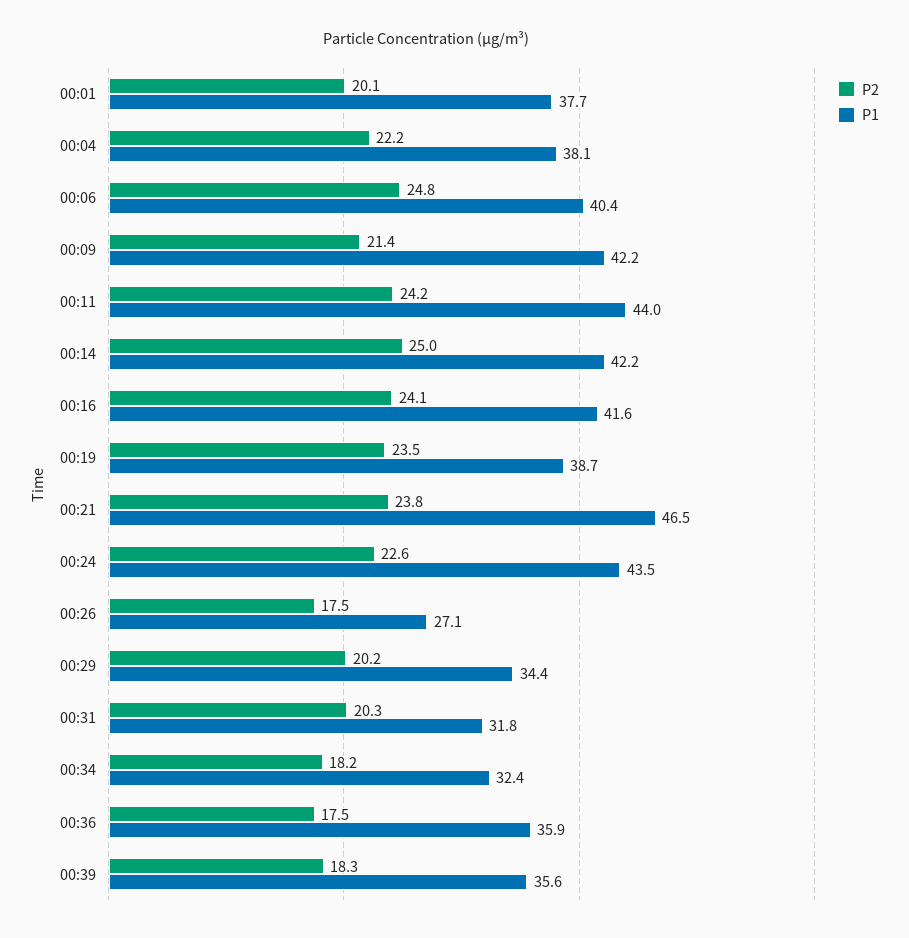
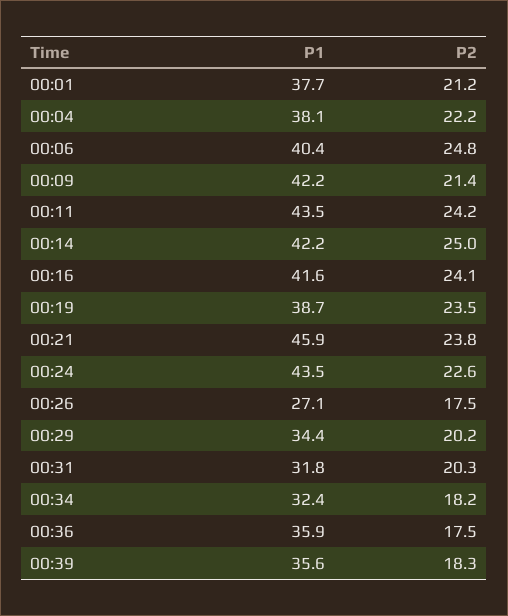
P2, 00:01: 20.1 -> 21.2
P1, 00:11: 44 -> 43.5
P1, 00:21: 46.5 -> 45.9

